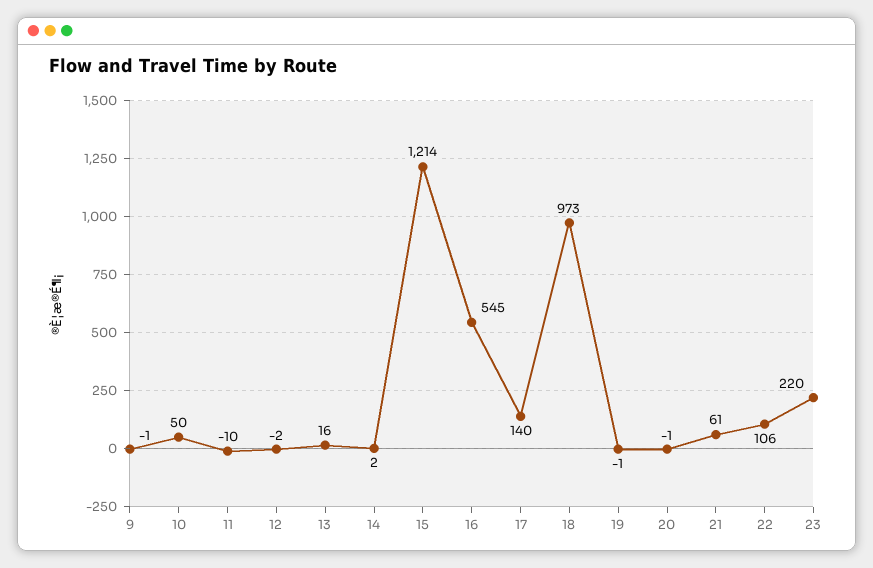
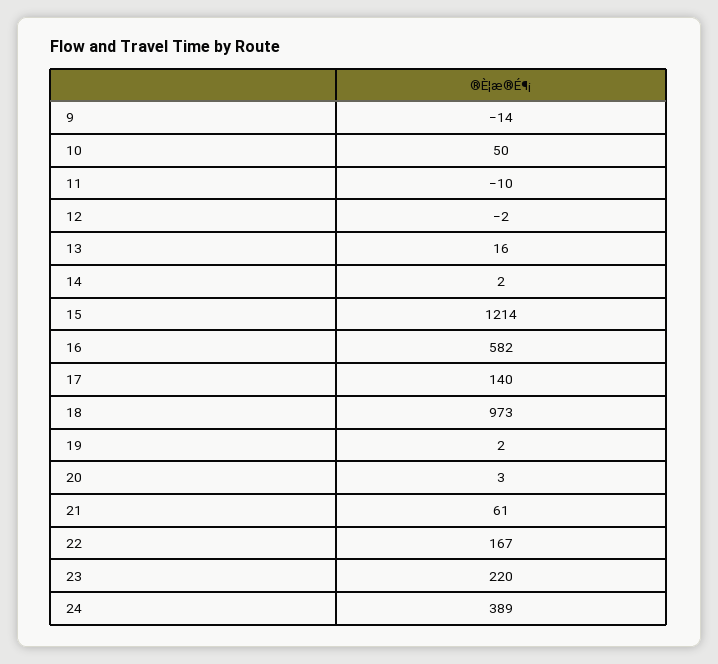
9: -1 -> -14
16: 545 -> 582
19: -1 -> 2
20: -1 -> 3
22: 106 -> 167
24: none -> 389

